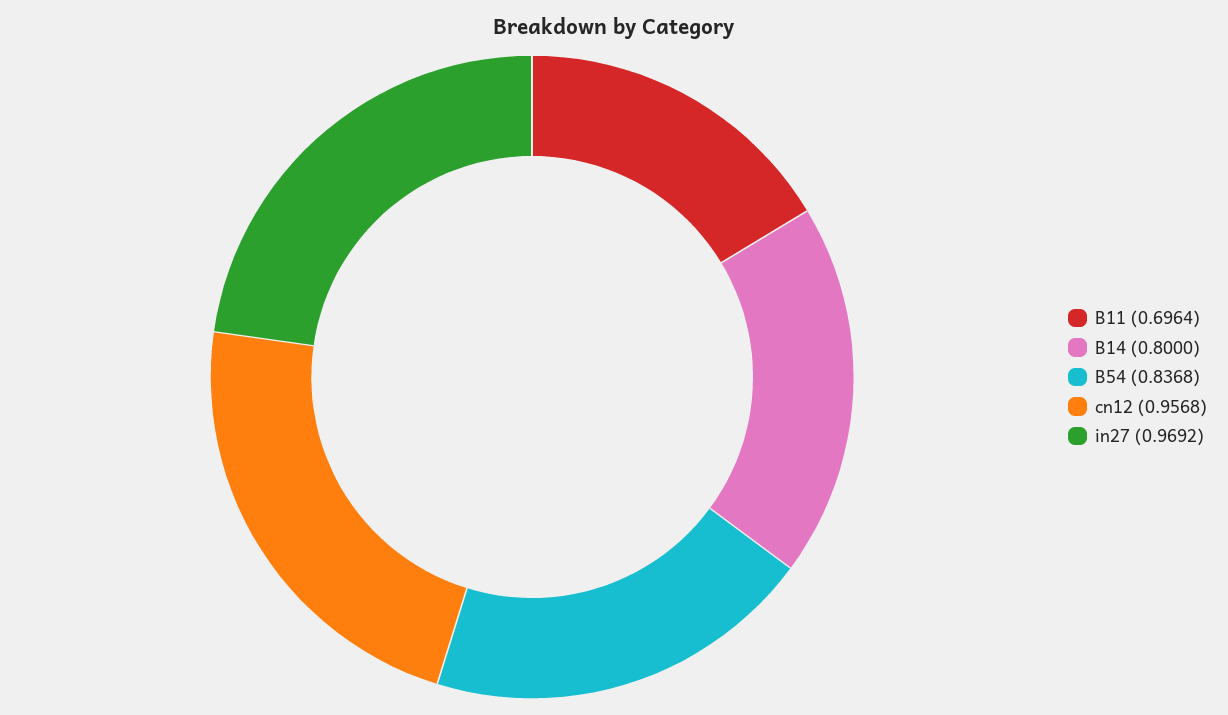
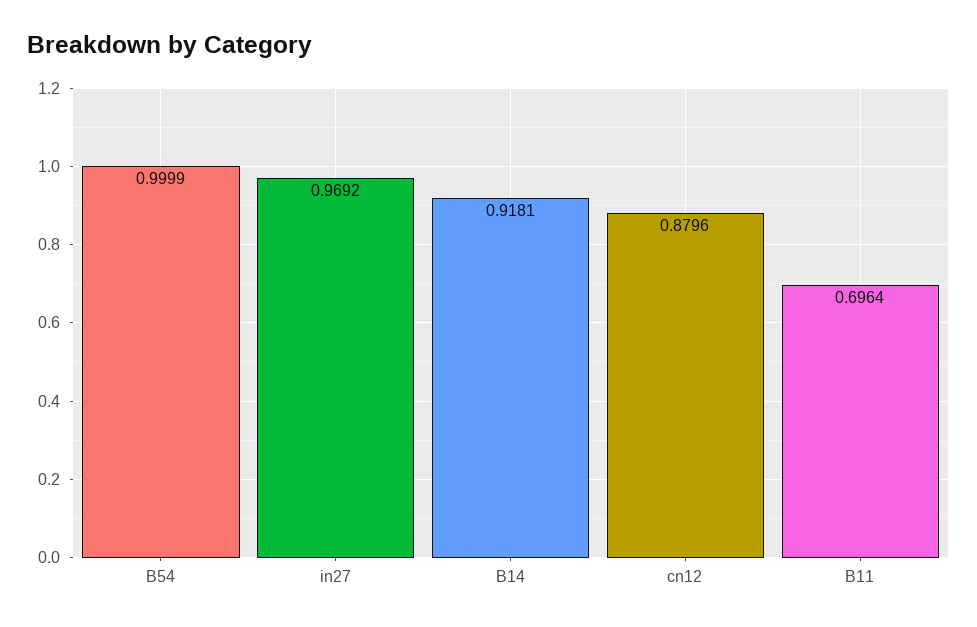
B14: 0.8 -> 0.9181
B54: 0.8368 -> 0.9999
cn12: 0.9568 -> 0.8796

